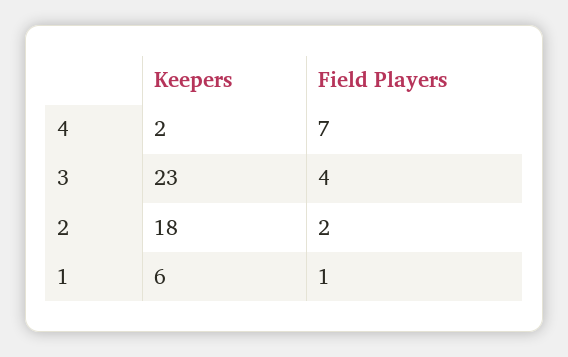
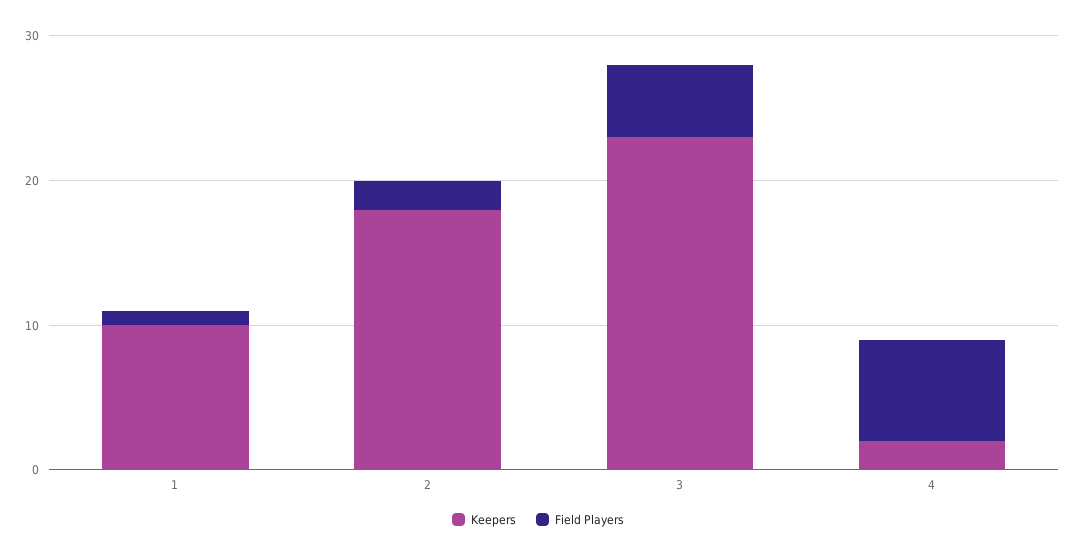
Field Players, 3: 4 -> 5
Keepers, 1: 6 -> 10

